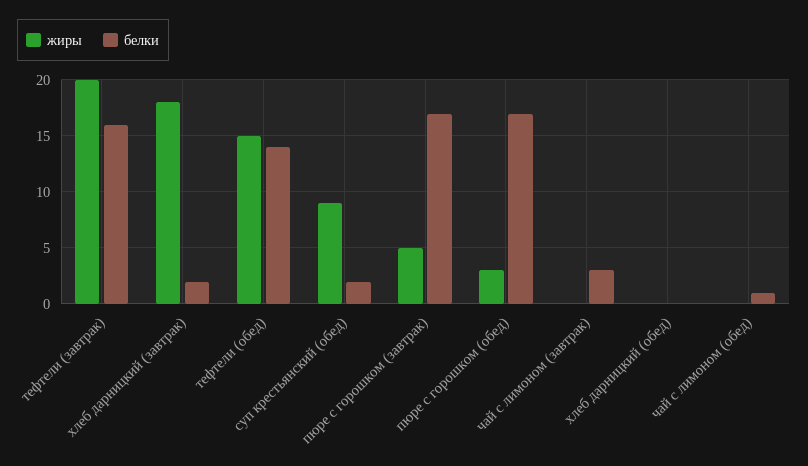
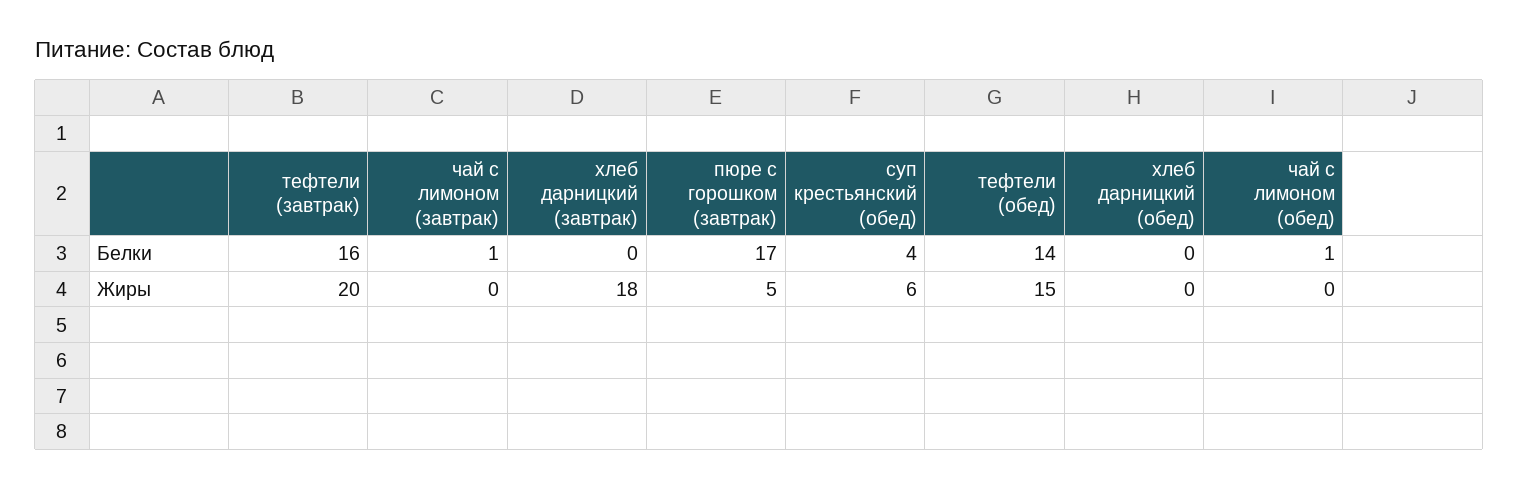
белки, хлеб дарницкий (завтрак): 2 -> 0
жиры, суп крестьянский (обед): 9 -> 6
белки, суп крестьянский (обед): 2 -> 4
жиры, пюре с горошком (обед): 3 -> none
белки, пюре с горошком (обед): 17 -> none
белки, чай с лимоном (завтрак): 3 -> 1

